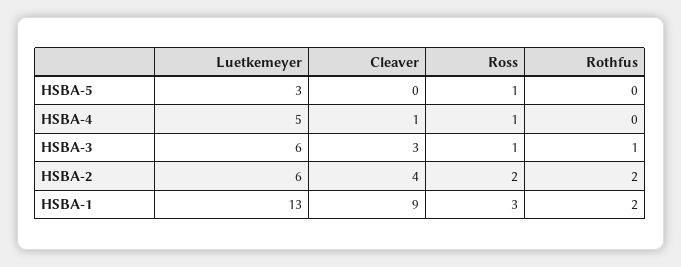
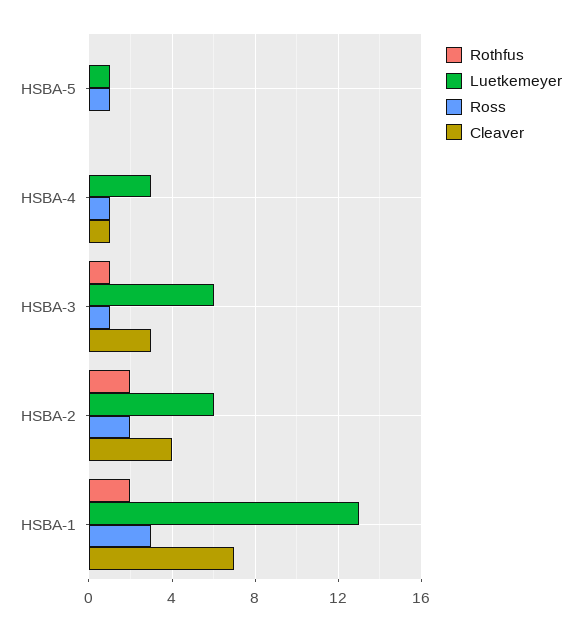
Luetkemeyer, HSBA-5: 3 -> 1
Luetkemeyer, HSBA-4: 5 -> 3
Cleaver, HSBA-1: 9 -> 7

